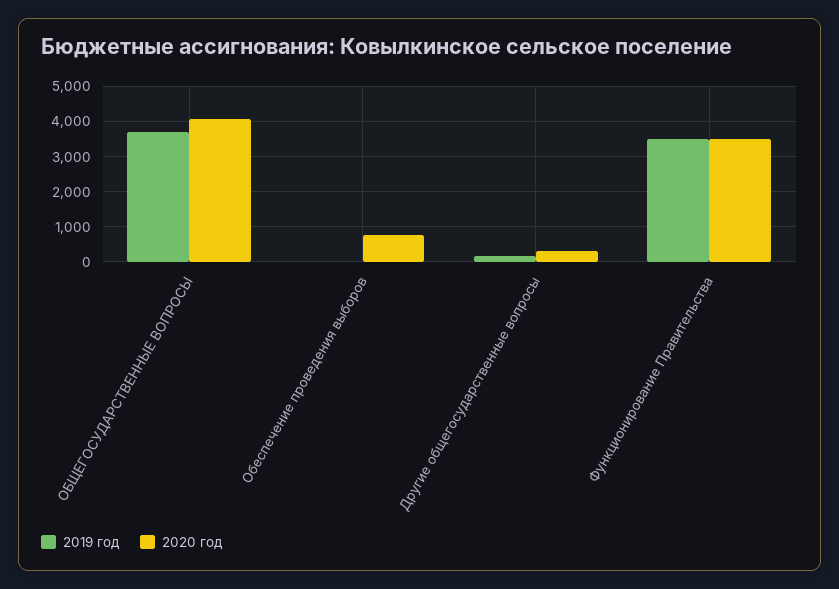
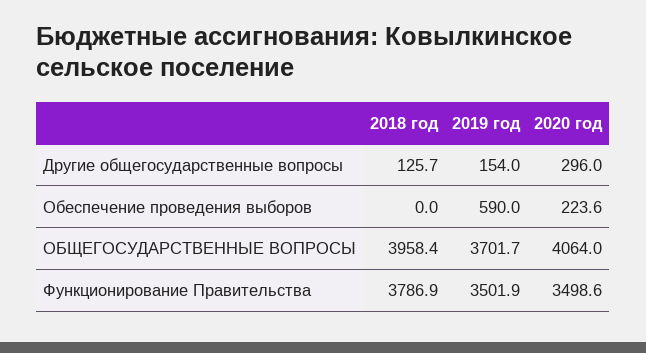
2019 год, Обеспечение проведения выборов: 0 -> 590
2020 год, Обеспечение проведения выборов: 800 -> 223.6
2018 год, Другие общегосударственные вопросы: none -> 125.7
2018 год, Обеспечение проведения выборов: none -> 0
2018 год, ОБЩЕГОСУДАРСТВЕННЫЕ ВОПРОСЫ: none -> 3958.4
2018 год, Функционирование Правительства: none -> 3786.9

